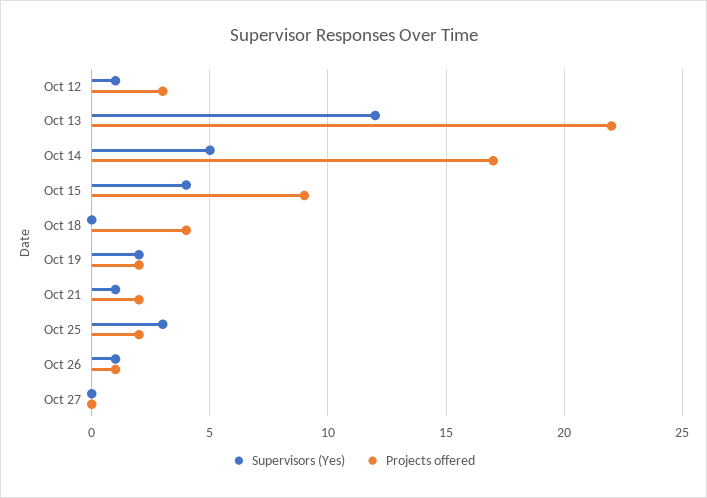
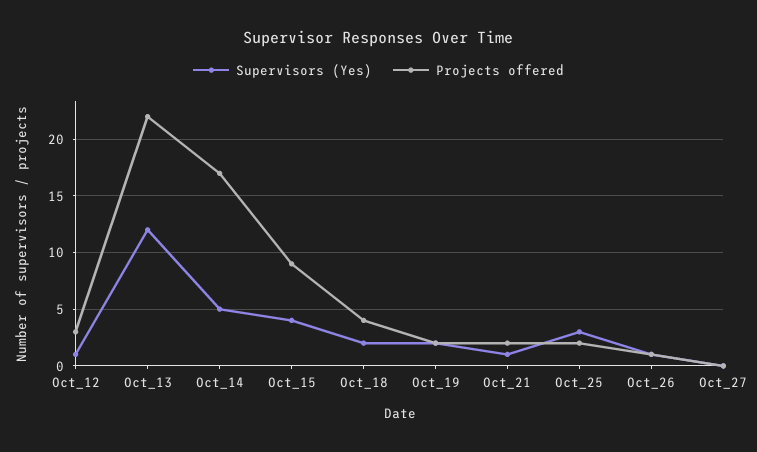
Supervisors (Yes), Oct 18: 0 -> 2

